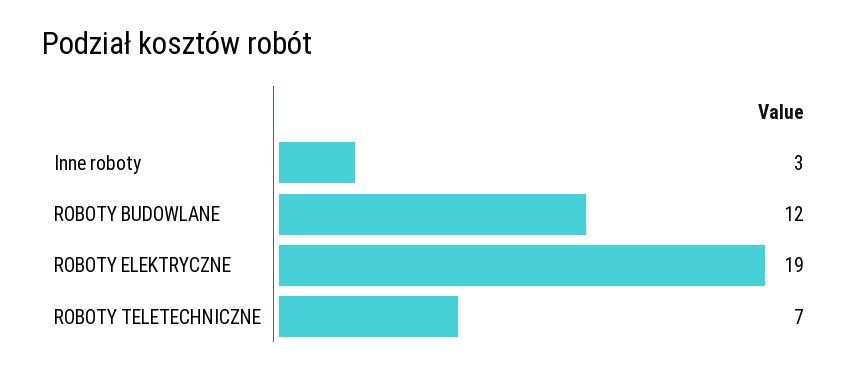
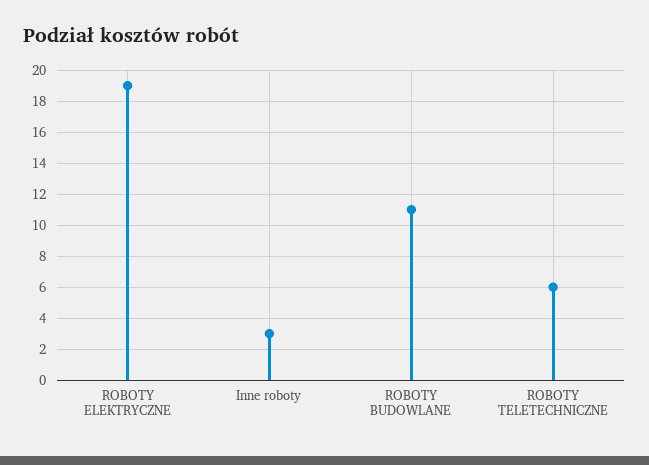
ROBOTY BUDOWLANE: 12 -> 11
ROBOTY TELETECHNICZNE: 7 -> 6

